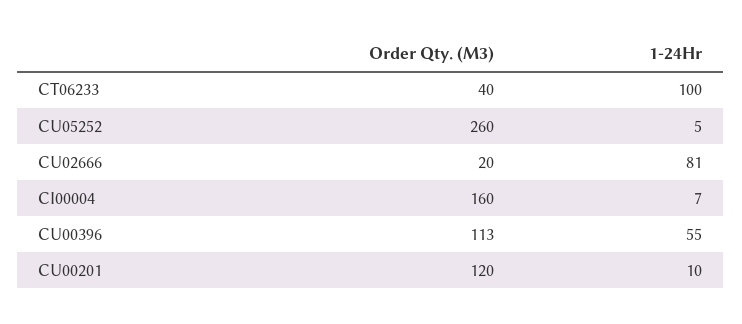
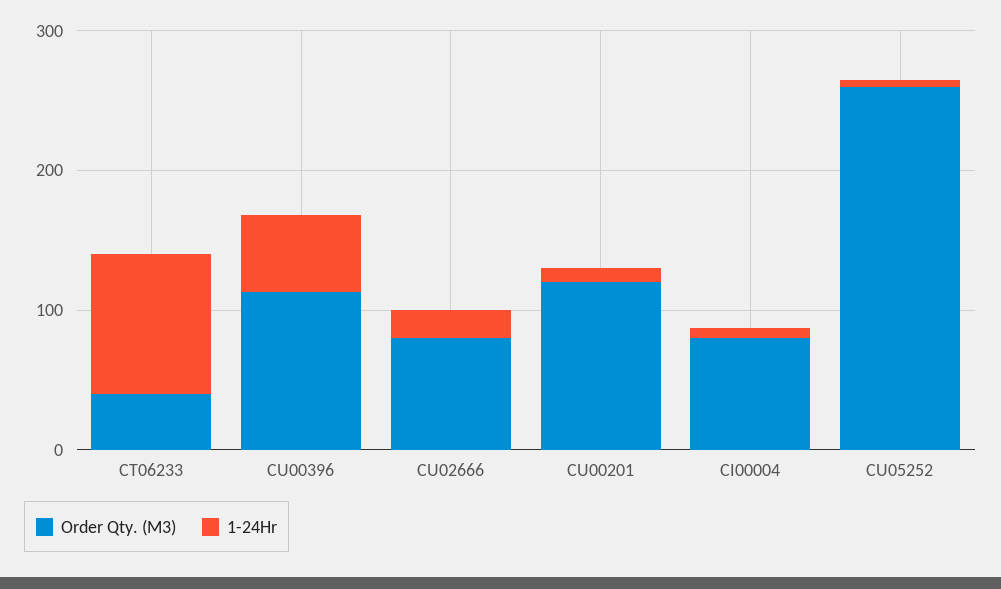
Order Qty. (M3), CU02666: 20 -> 80
1-24Hr, CU02666: 81 -> 20
Order Qty. (M3), CI00004: 160 -> 80

